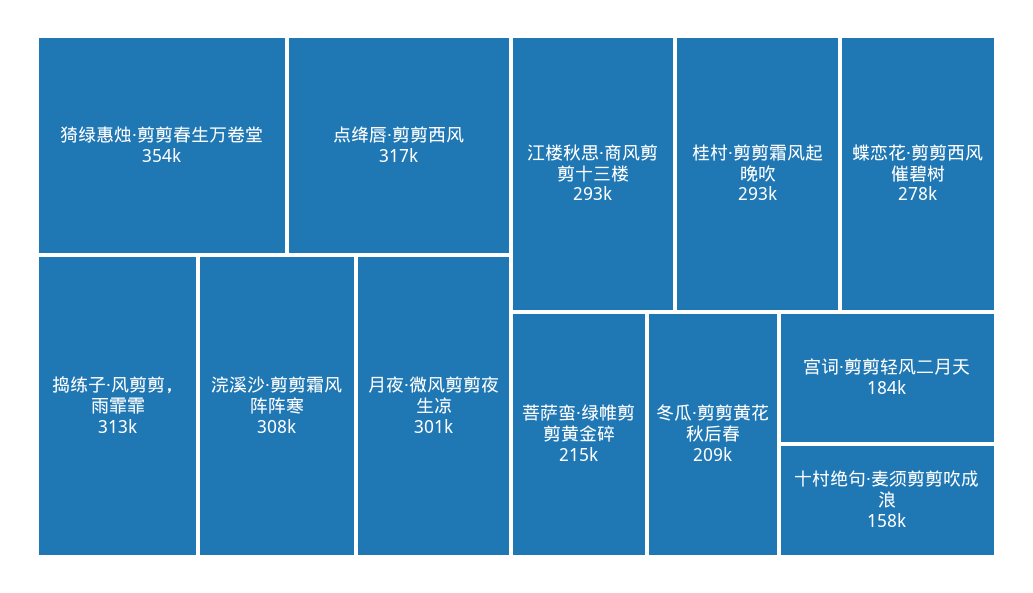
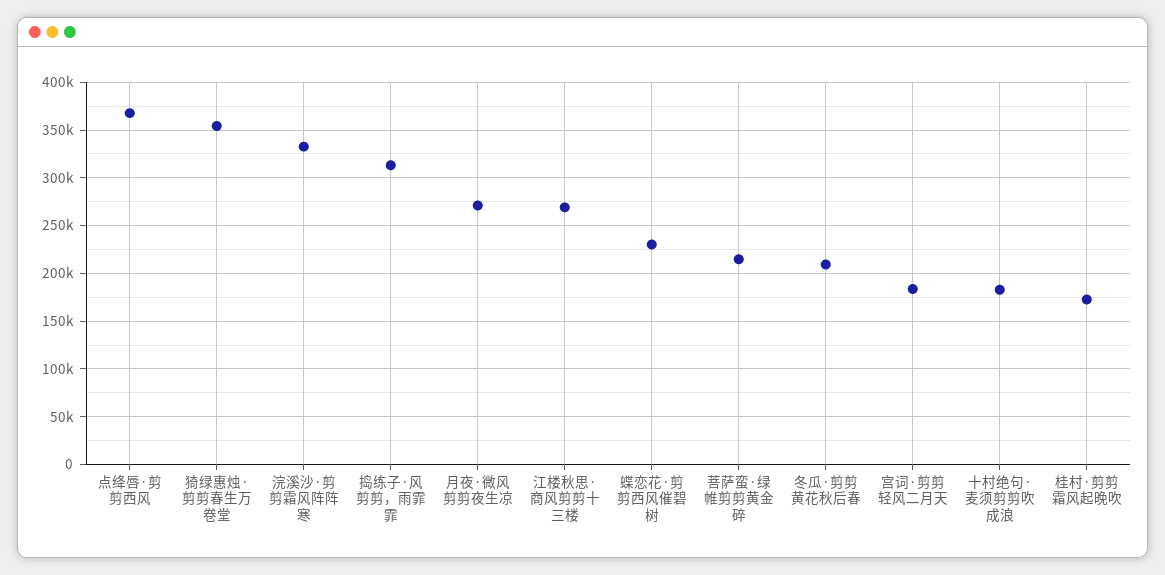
点绛唇·剪剪西风: 317000 -> 370000
浣溪沙·剪剪霜风阵阵寒: 308000 -> 330000
月夜·微风剪剪夜生凉: 301000 -> 270000
江楼秋思·商风剪剪十三楼: 293000 -> 270000
桂村·剪剪霜风起晚吹: 293000 -> 170000
蝶恋花·剪剪西风催碧树: 278000 -> 230000
十村绝句·麦须剪剪吹成浪: 158000 -> 180000

